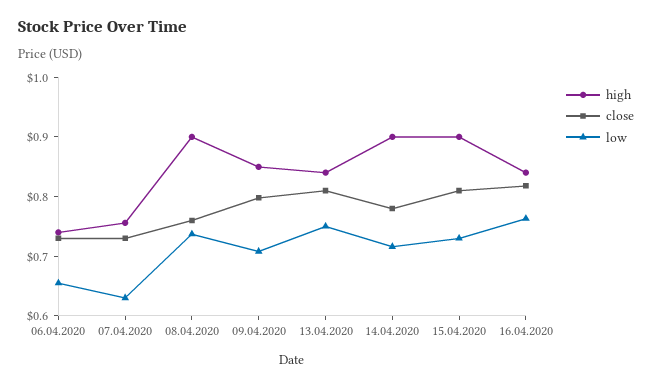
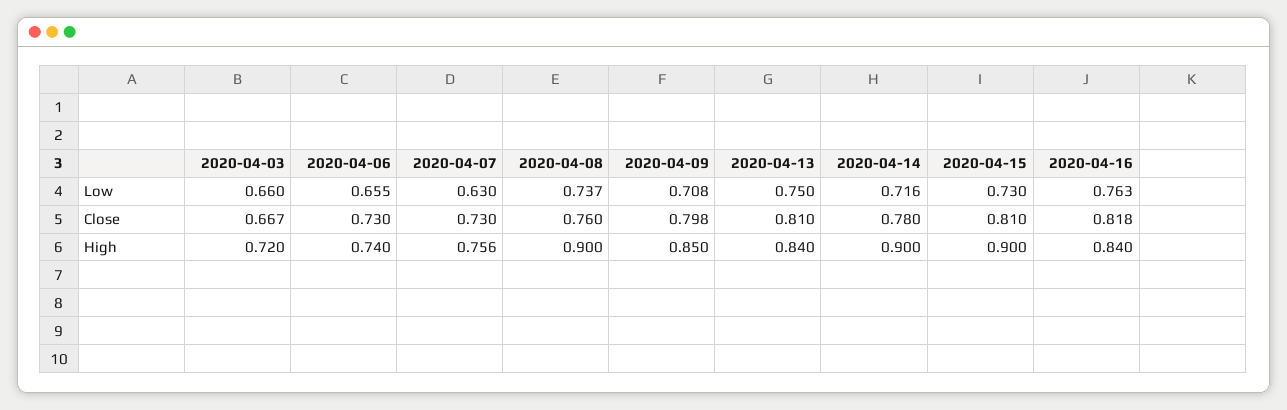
low, 2020-04-03: none -> 0.66
close, 2020-04-03: none -> 0.667
high, 2020-04-03: none -> 0.72

